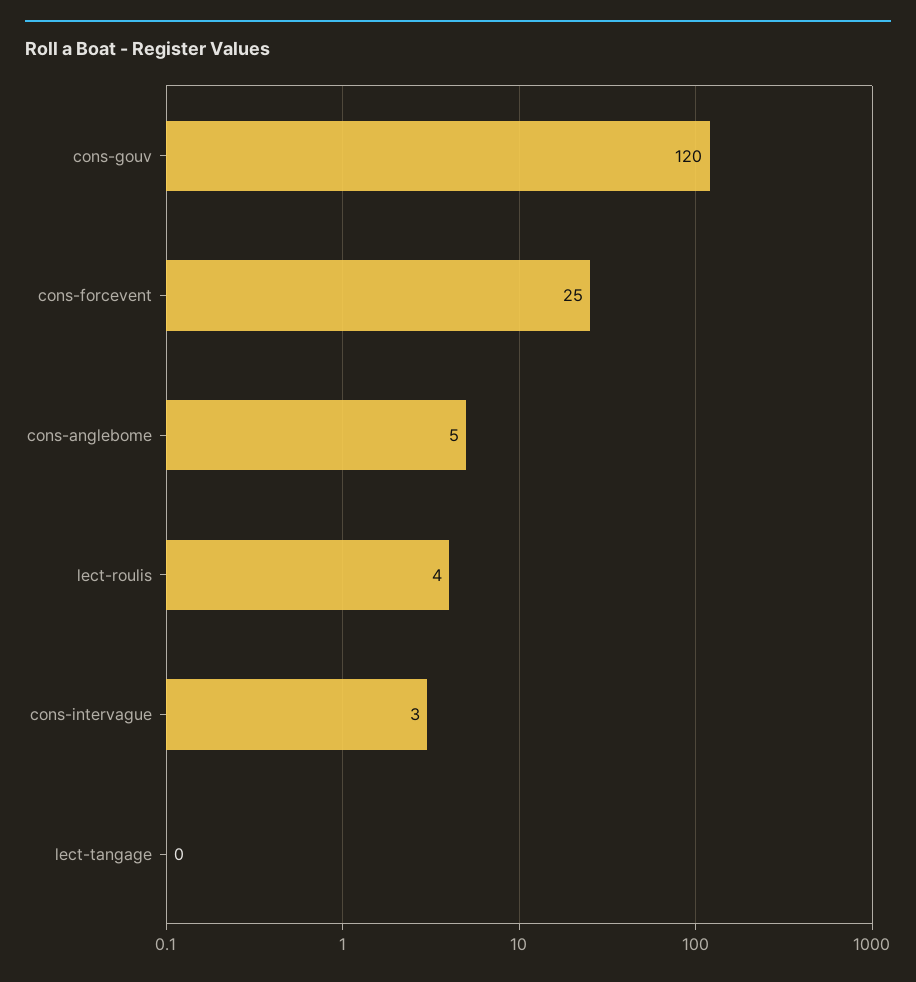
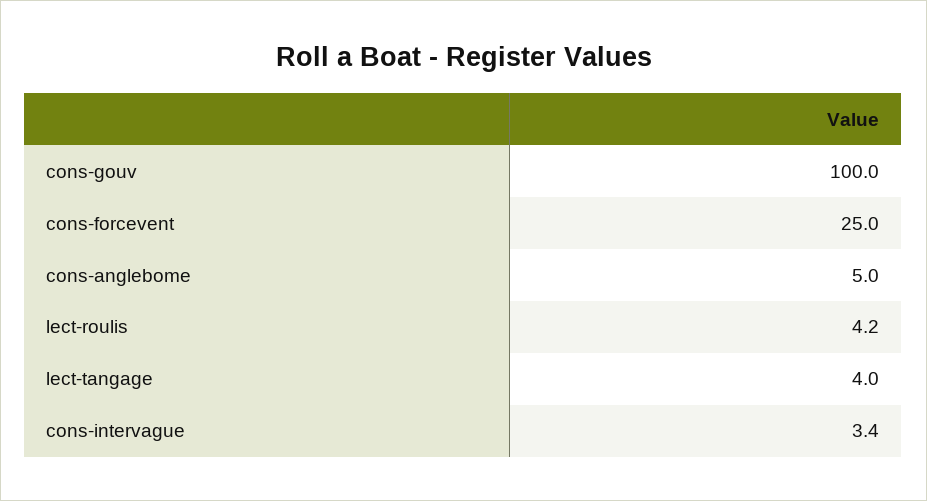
cons-gouv: 120 -> 100
lect-tangage: 0 -> 4

